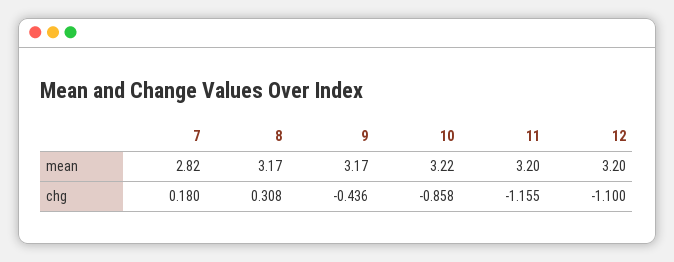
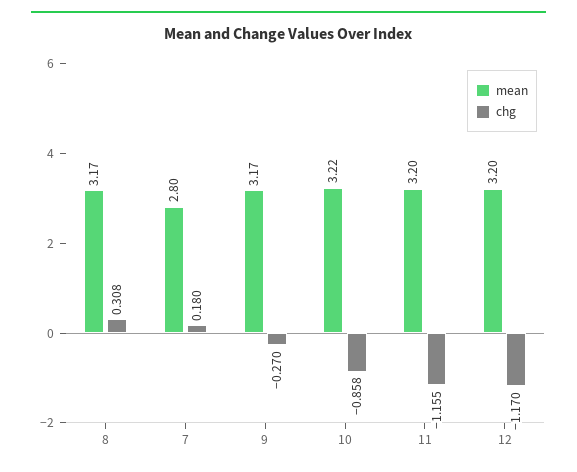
mean, 7: 2.82 -> 2.8
chg, 9: -0.436 -> -0.27
chg, 12: -1.1 -> -1.17

